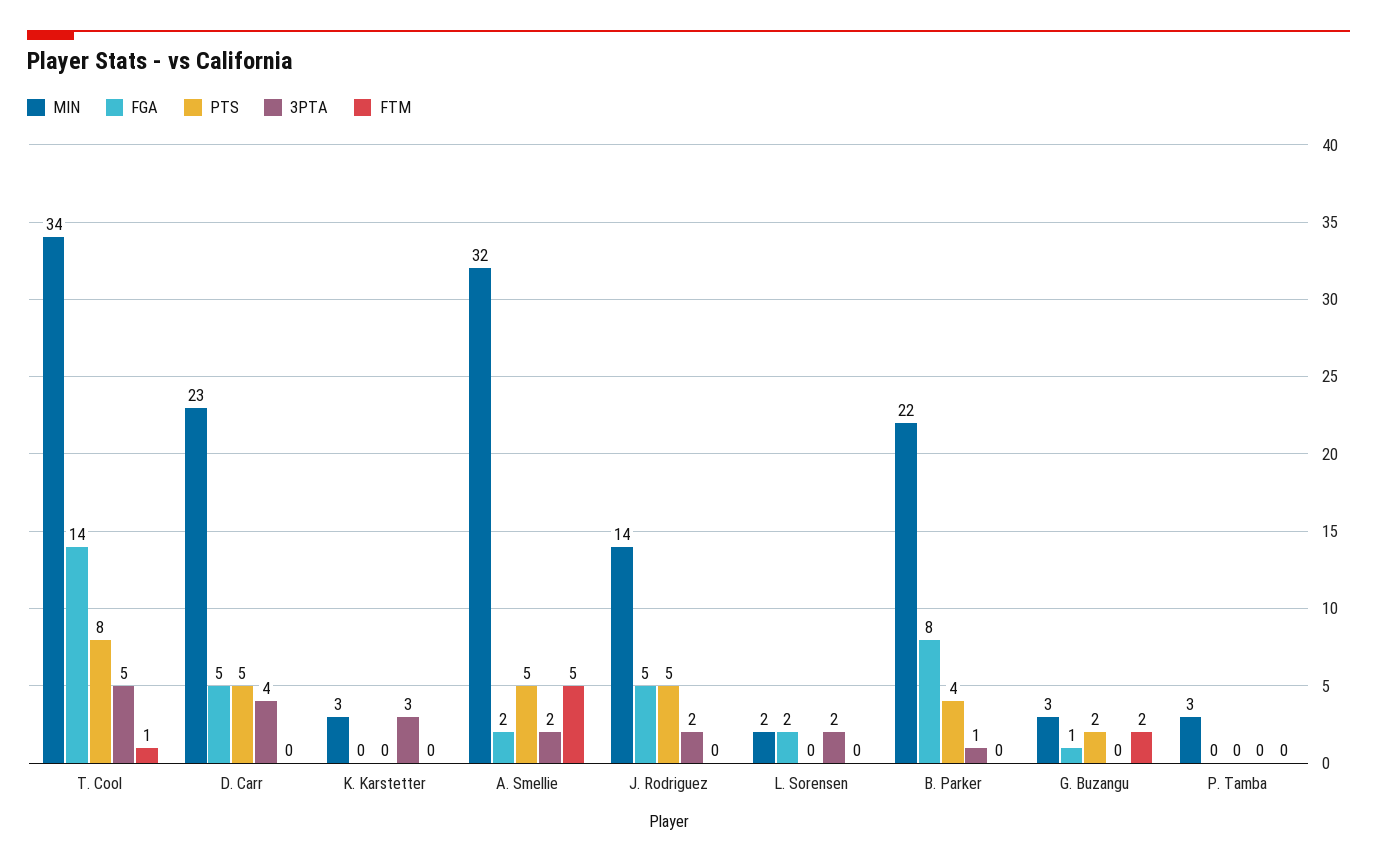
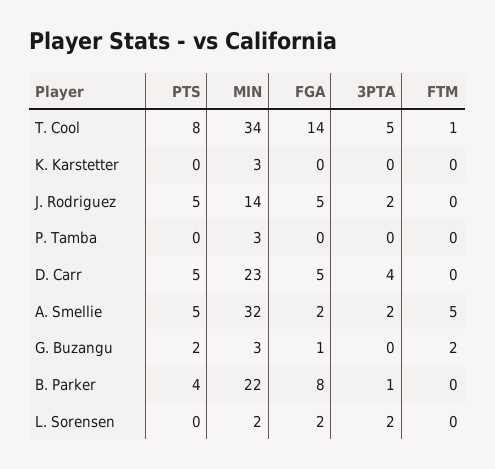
3PTA, K. Karstetter: 3 -> 0

